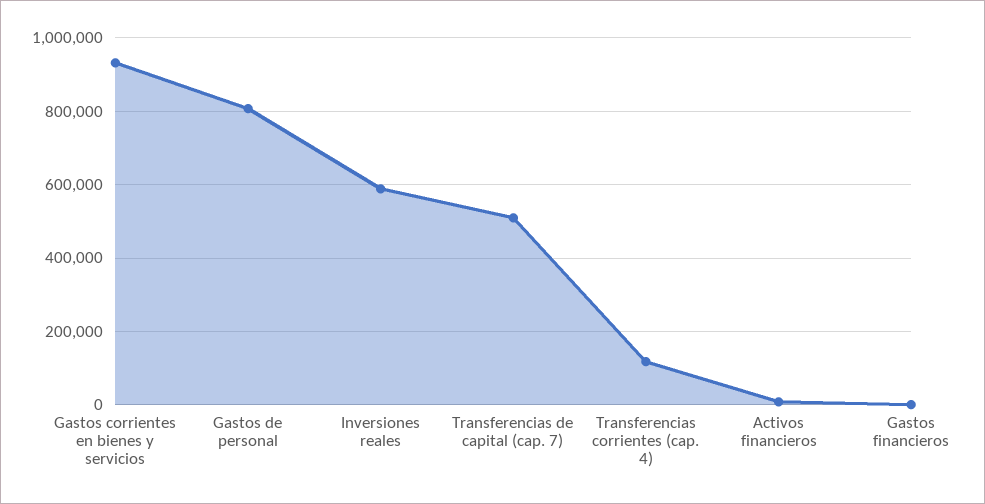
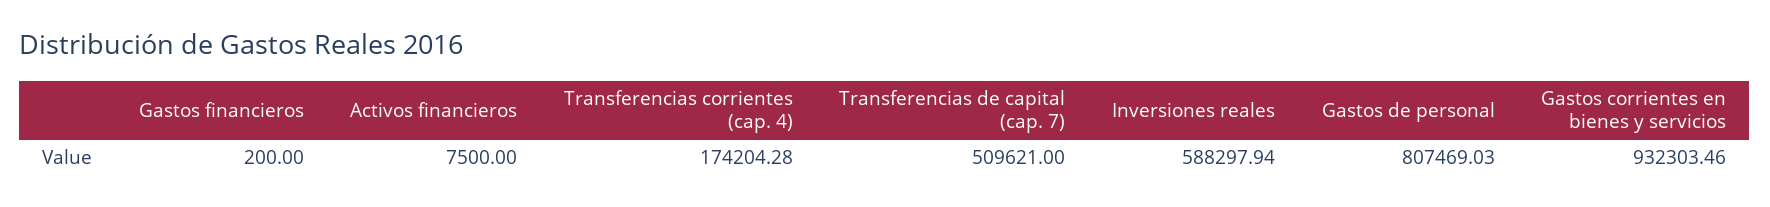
Transferencias corrientes (cap. 4): 120000 -> 174204.28

